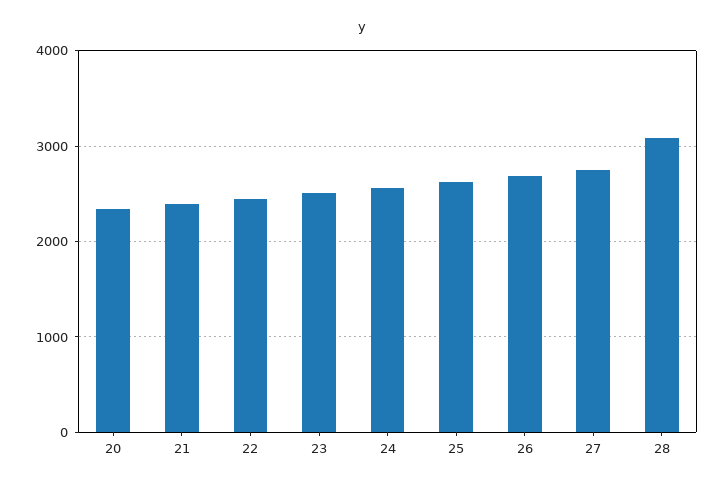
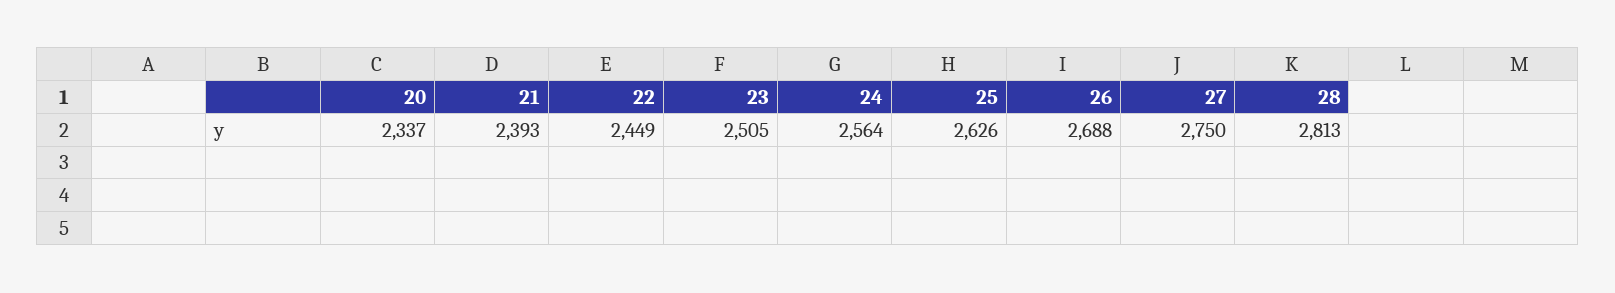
28: 3100 -> 2813

